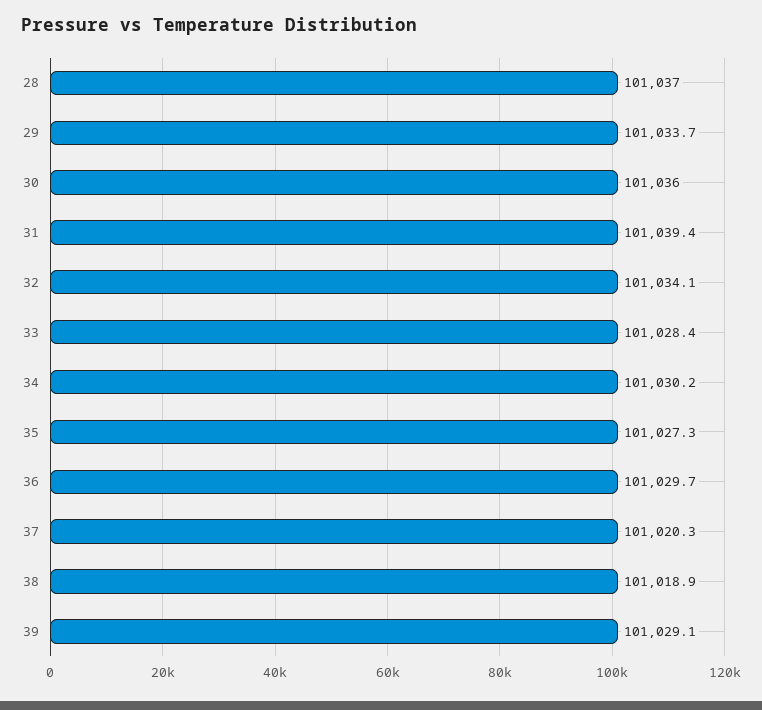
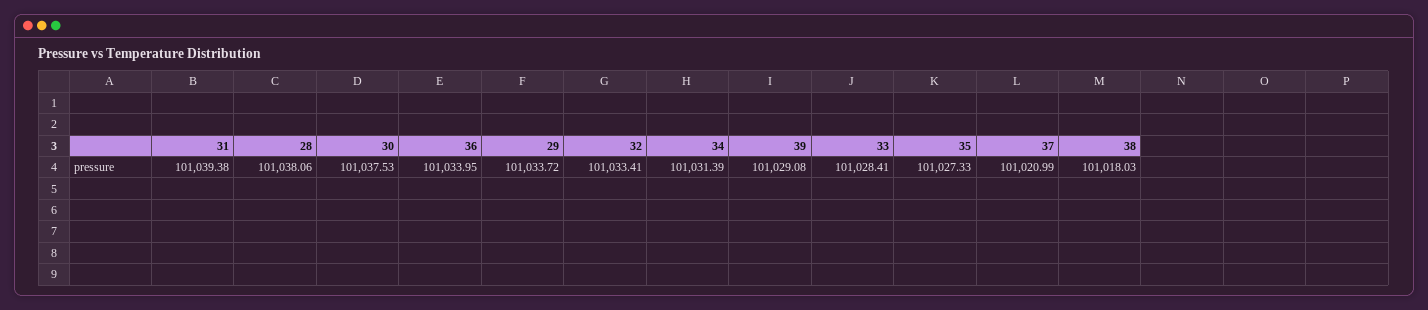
28: 101037 -> 101038.06
30: 101036 -> 101037.53
32: 101034.1 -> 101033.41
34: 101030.2 -> 101031.39
36: 101029.7 -> 101033.95
37: 101020.3 -> 101020.99
38: 101018.9 -> 101018.03

